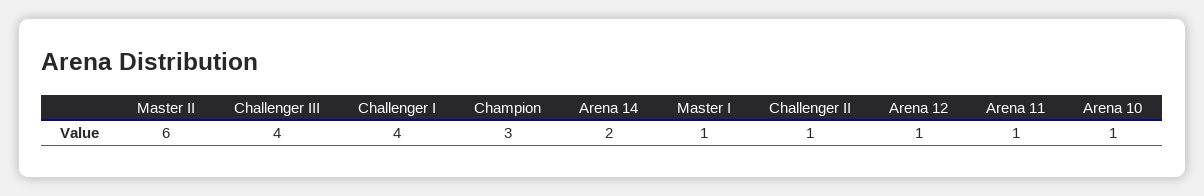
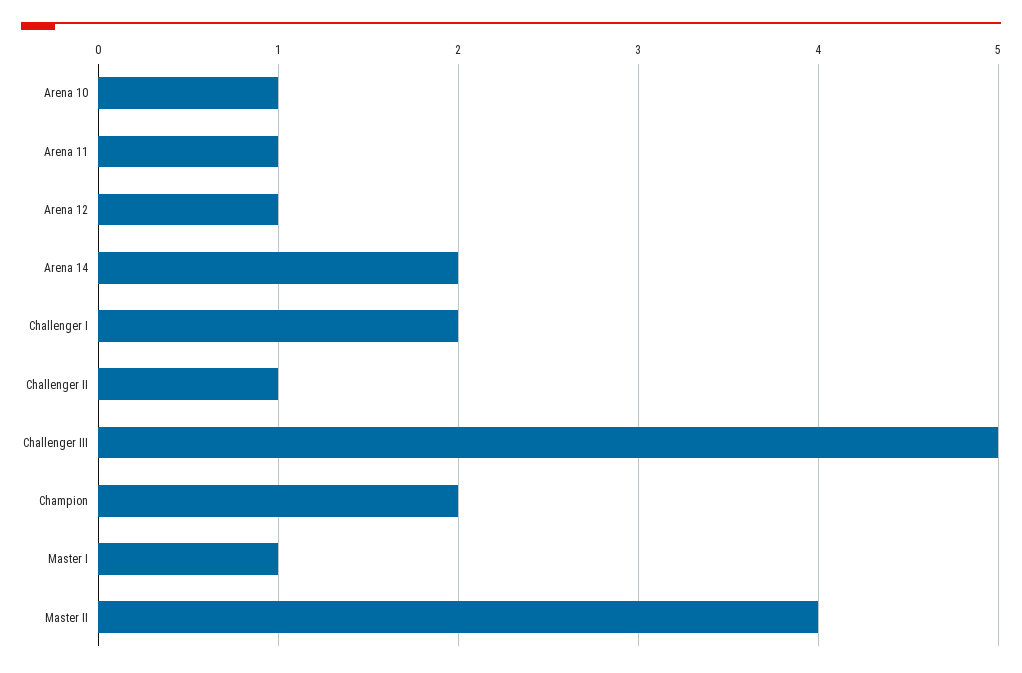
Master II: 6 -> 4
Challenger III: 4 -> 5
Challenger I: 4 -> 2
Champion: 3 -> 2

